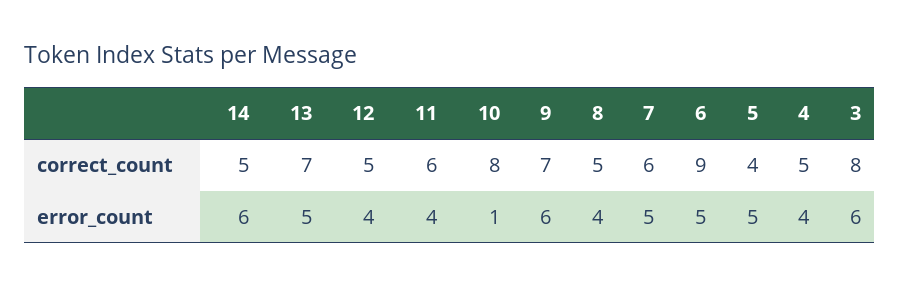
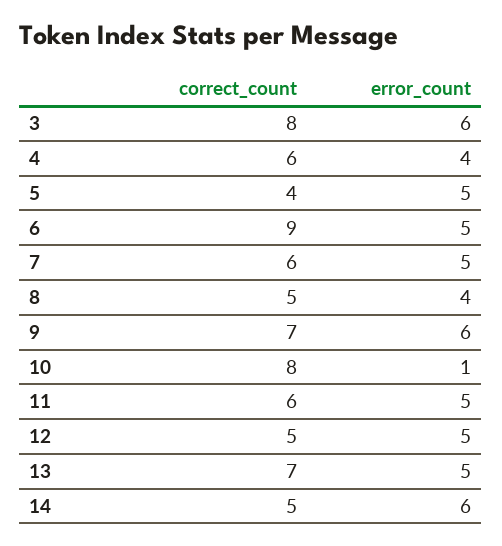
4, correct_count: 5 -> 6
12, error_count: 4 -> 5
11, error_count: 4 -> 5

